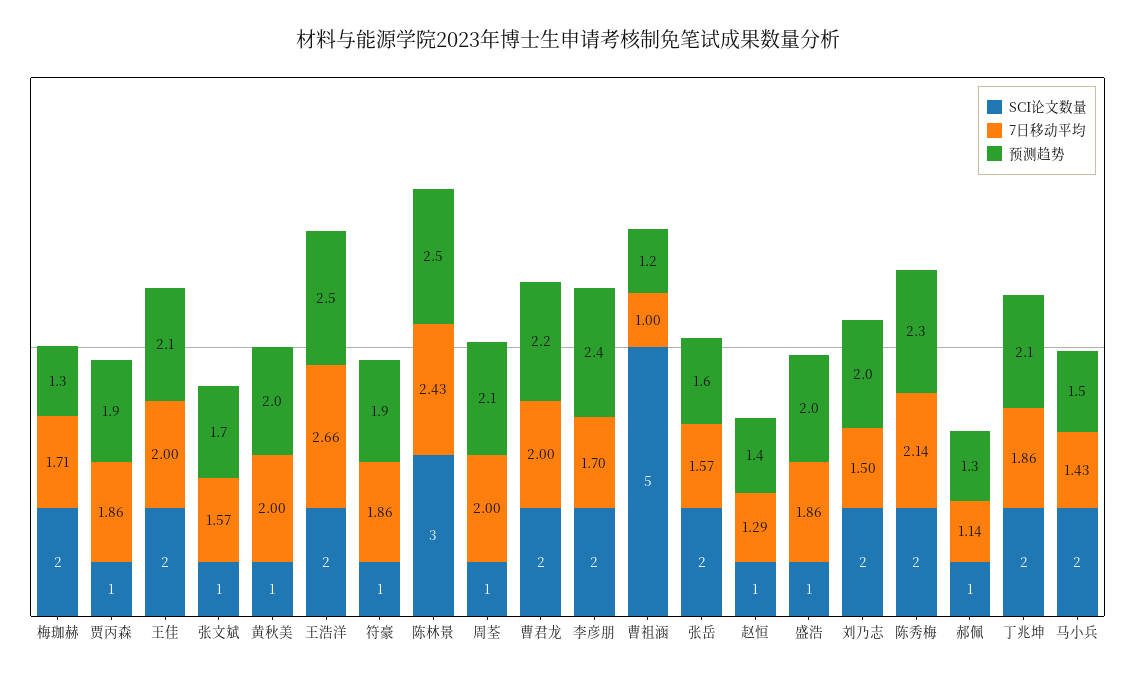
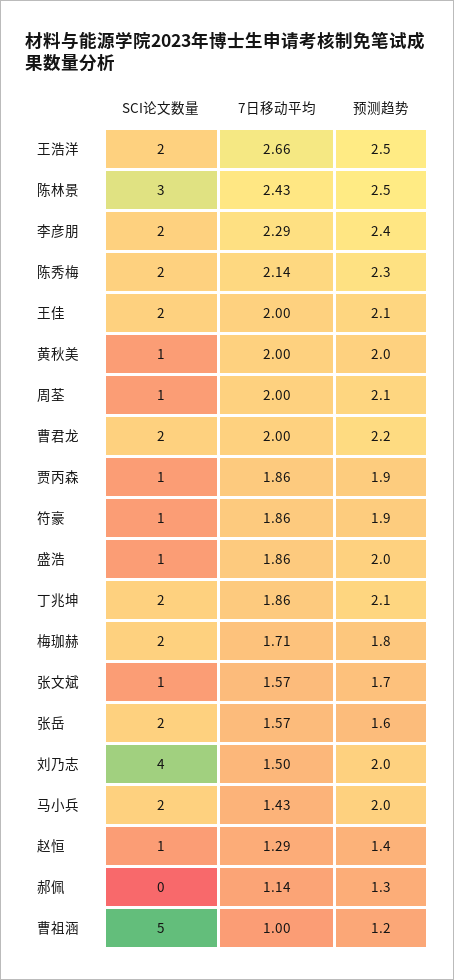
预测趋势, 梅珈赫: 1.3 -> 1.8
7日移动平均, 李彦朋: 1.7 -> 2.29
SCI论文数量, 刘乃志: 2 -> 4
SCI论文数量, 郝佩: 1 -> 0
预测趋势, 马小兵: 1.5 -> 2

